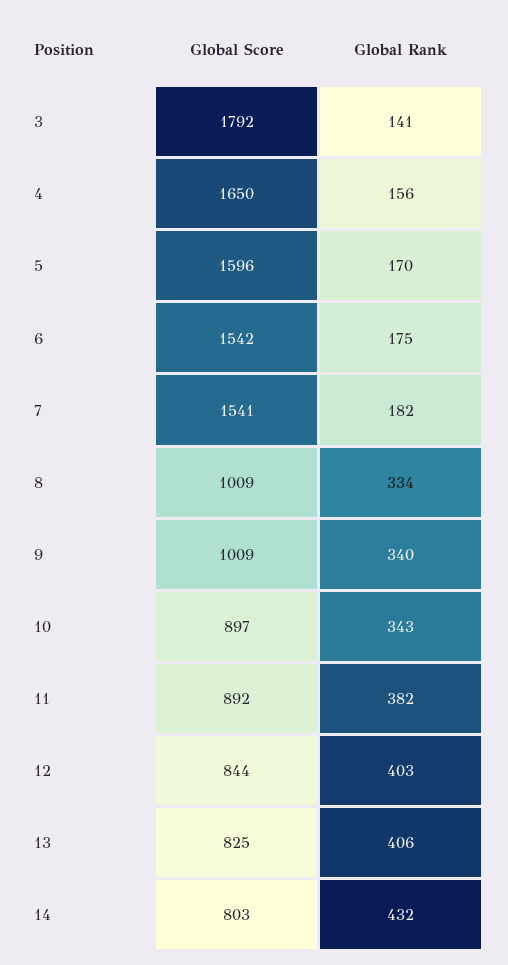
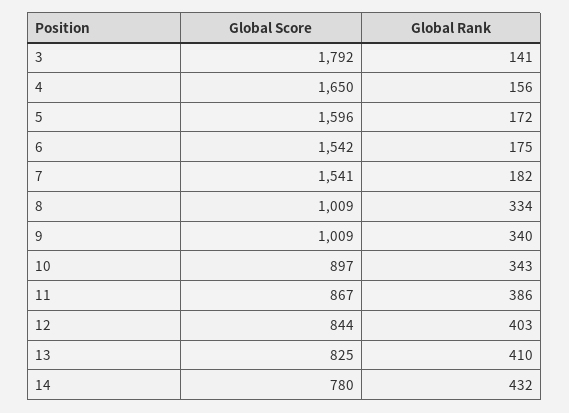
Global Rank, 5: 170 -> 172
Global Score, 11: 892 -> 867
Global Rank, 11: 382 -> 386
Global Rank, 13: 406 -> 410
Global Score, 14: 803 -> 780

